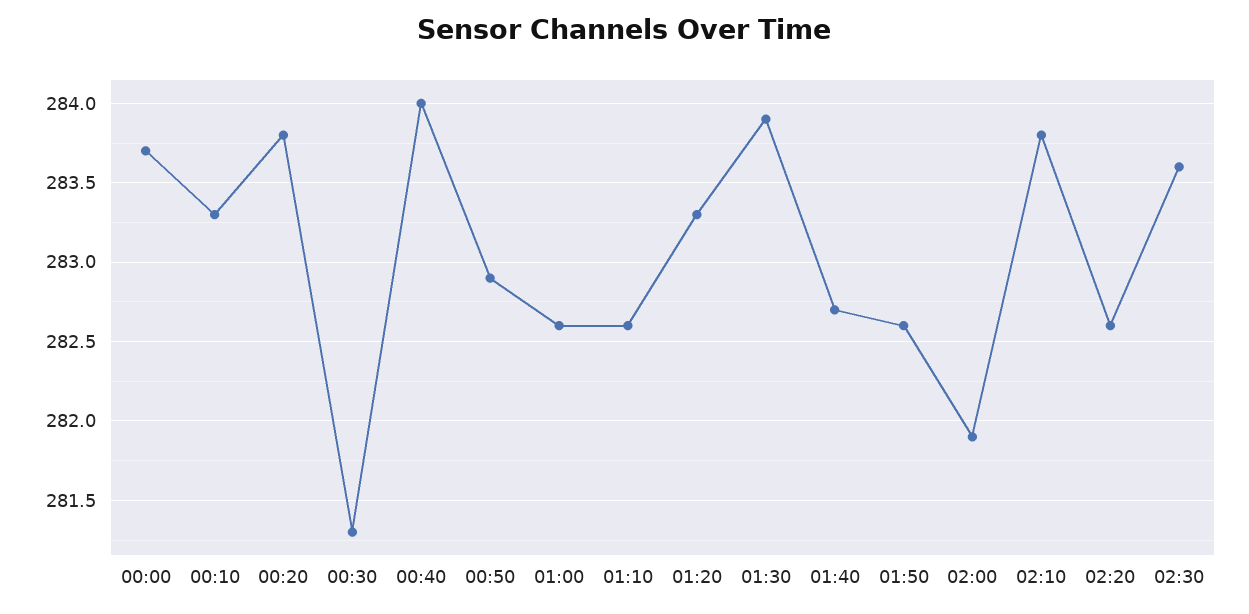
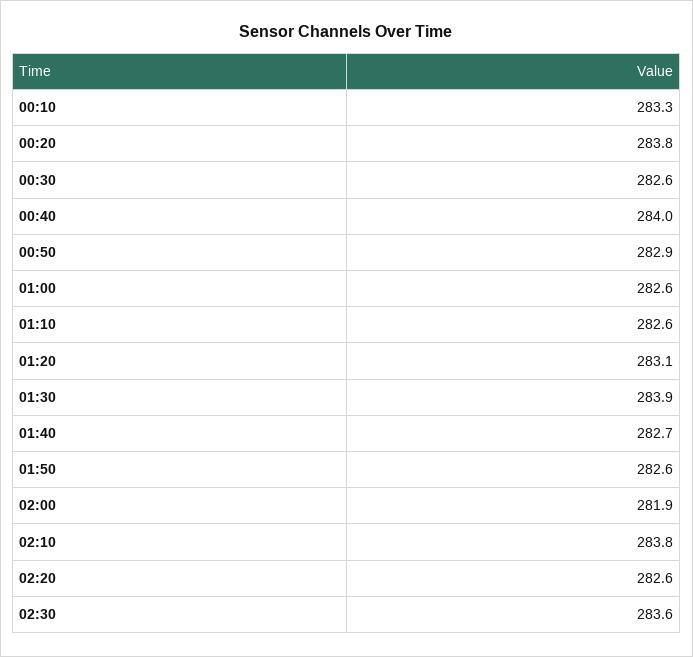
00:00: 283.7 -> none
00:30: 281.3 -> 282.6
01:20: 283.3 -> 283.1

